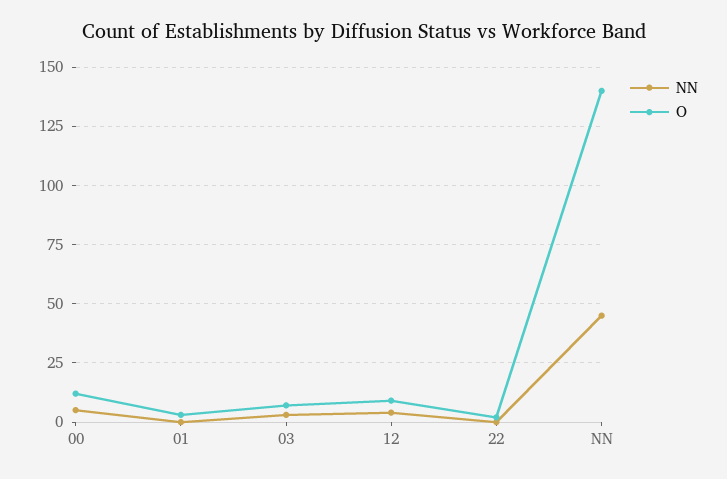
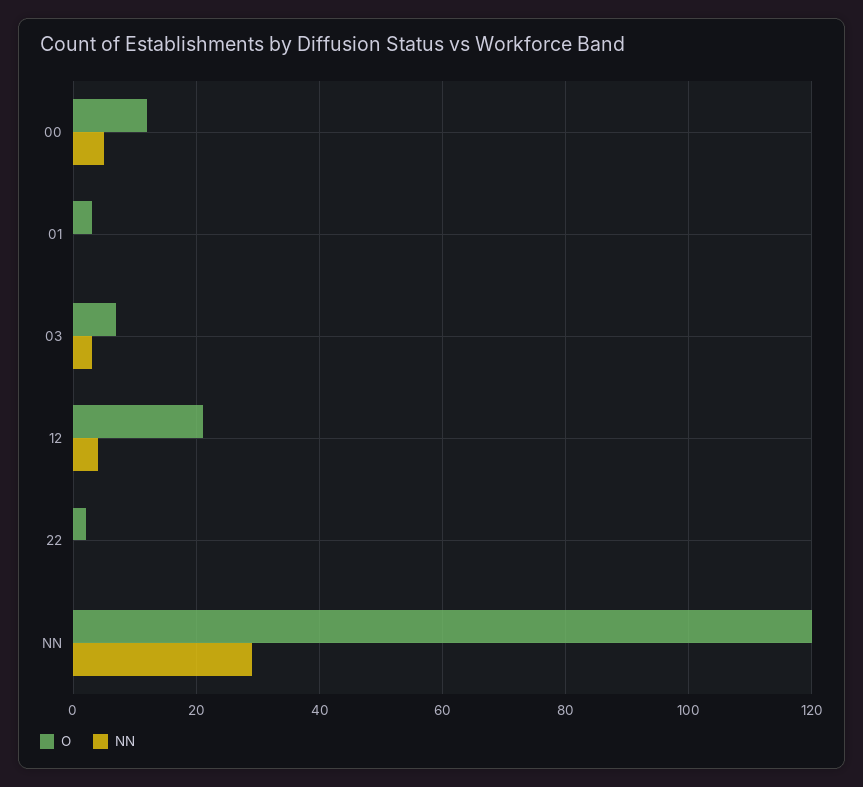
O, 12: 10 -> 20
NN, NN: 45 -> 30
O, NN: 140 -> 120

